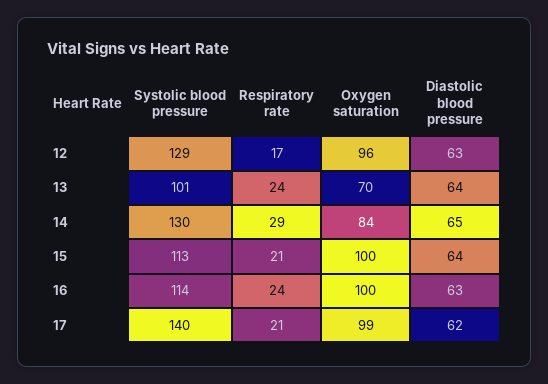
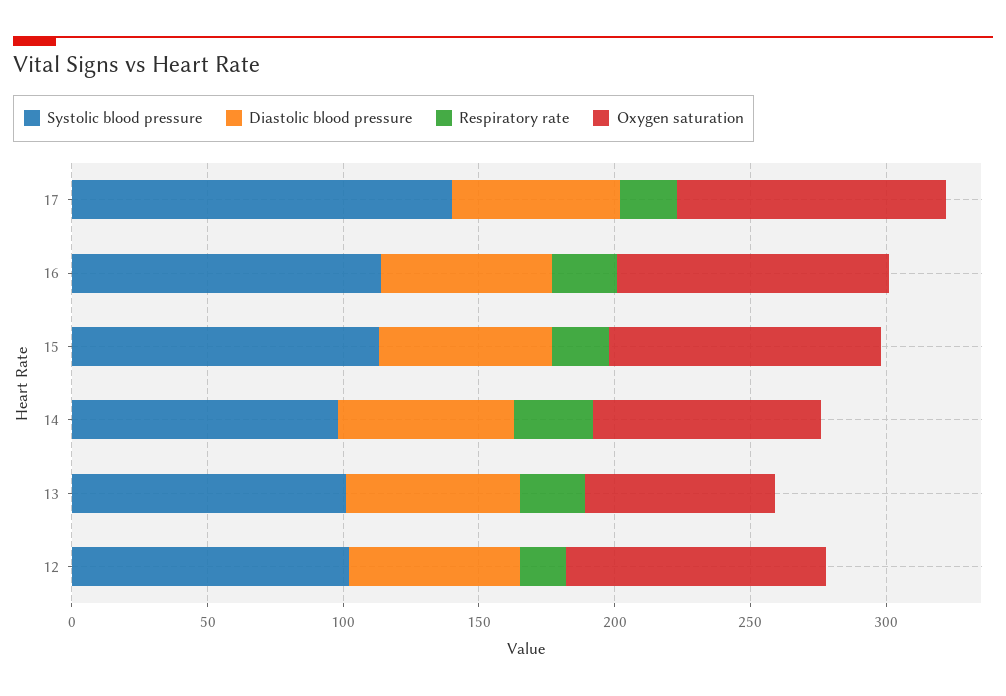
Systolic blood pressure, 12: 129 -> 100
Systolic blood pressure, 14: 130 -> 100

